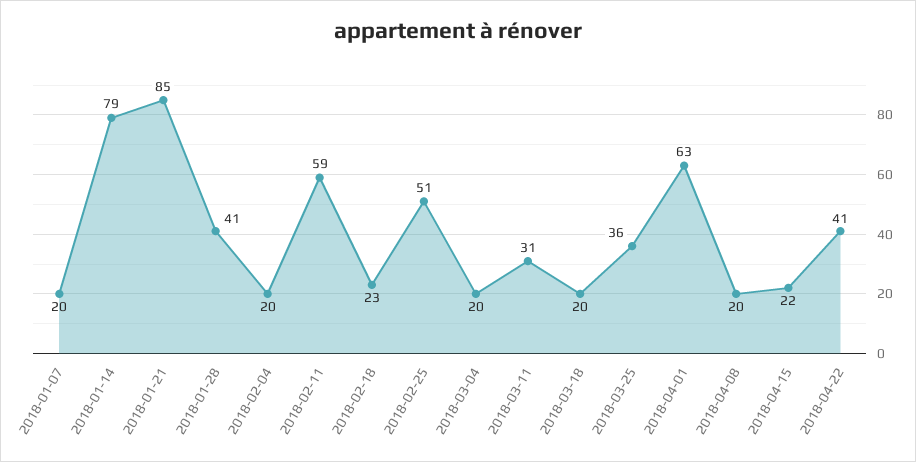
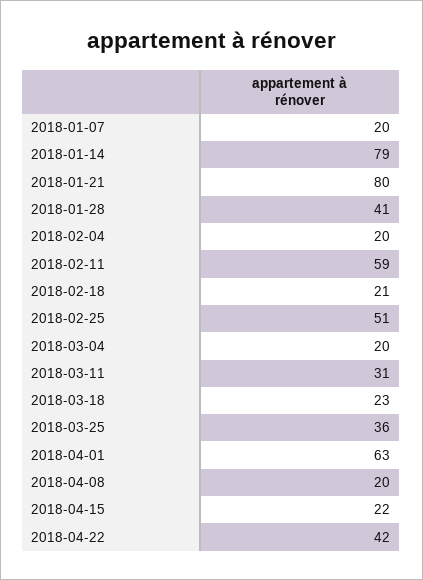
2018-01-21: 85 -> 80
2018-02-18: 23 -> 21
2018-03-18: 20 -> 23
2018-04-22: 41 -> 42

